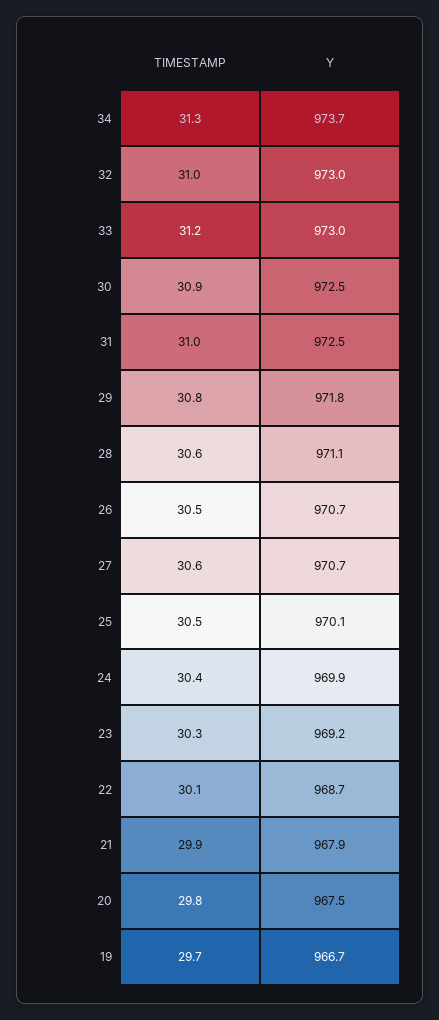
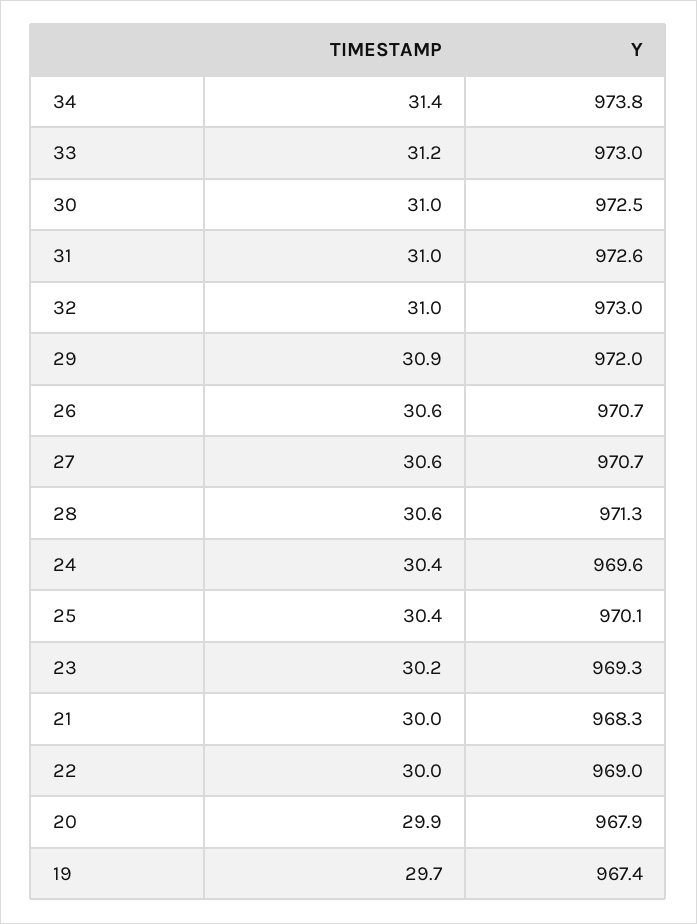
TIMESTAMP, 34: 31.3 -> 31.4
Y, 34: 973.7 -> 973.8
TIMESTAMP, 30: 30.9 -> 31
Y, 31: 972.5 -> 972.6
TIMESTAMP, 29: 30.8 -> 30.9
Y, 29: 971.8 -> 972
Y, 28: 971.1 -> 971.3
TIMESTAMP, 26: 30.5 -> 30.6
TIMESTAMP, 25: 30.5 -> 30.4
Y, 24: 969.9 -> 969.6
TIMESTAMP, 23: 30.3 -> 30.2
Y, 23: 969.2 -> 969.3
TIMESTAMP, 22: 30.1 -> 30
Y, 22: 968.7 -> 969
TIMESTAMP, 21: 29.9 -> 30
Y, 21: 967.9 -> 968.3
TIMESTAMP, 20: 29.8 -> 29.9
Y, 20: 967.5 -> 967.9
Y, 19: 966.7 -> 967.4

